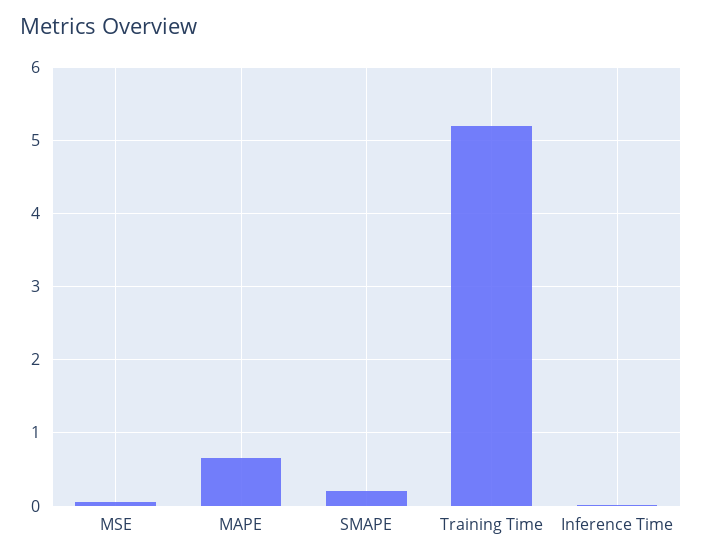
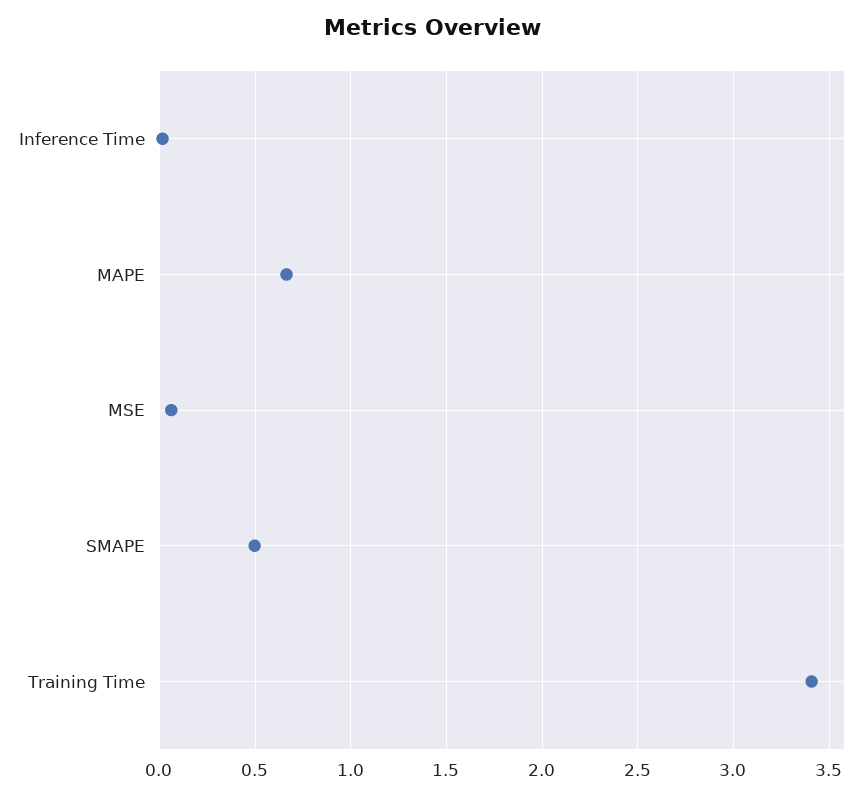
SMAPE: 0.2 -> 0.5
Training Time: 5.2 -> 3.4

